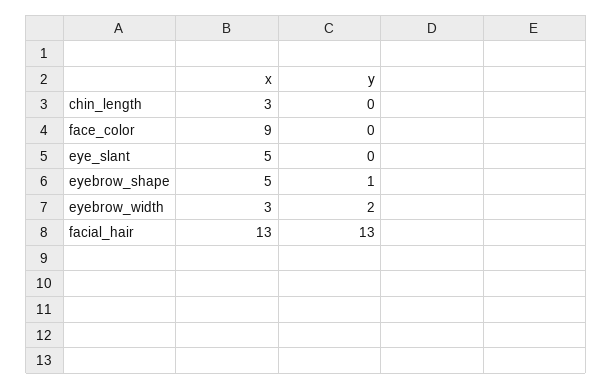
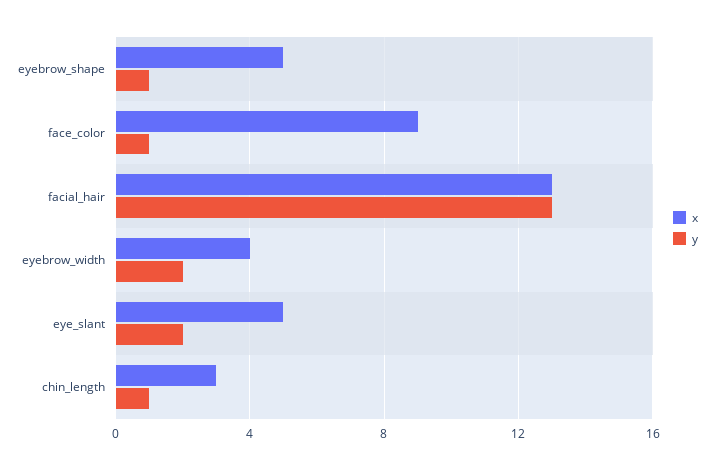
y, chin_length: 0 -> 1
y, face_color: 0 -> 1
y, eye_slant: 0 -> 2
x, eyebrow_width: 3 -> 4

